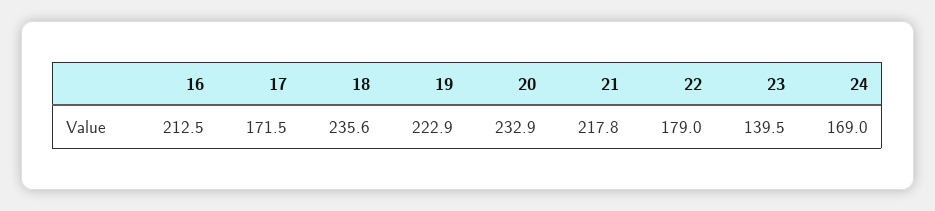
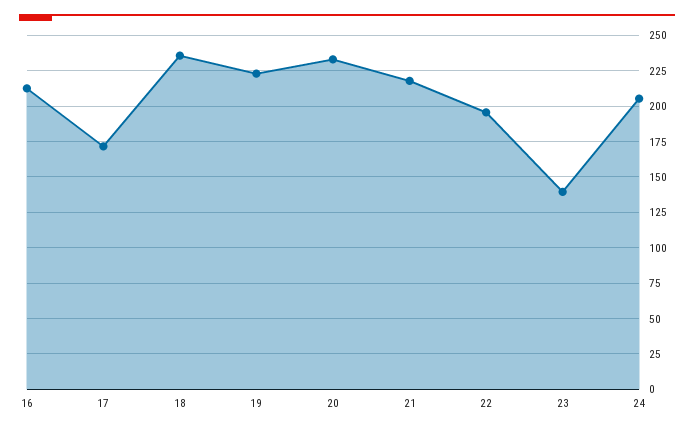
22: 179 -> 195
24: 169 -> 205

